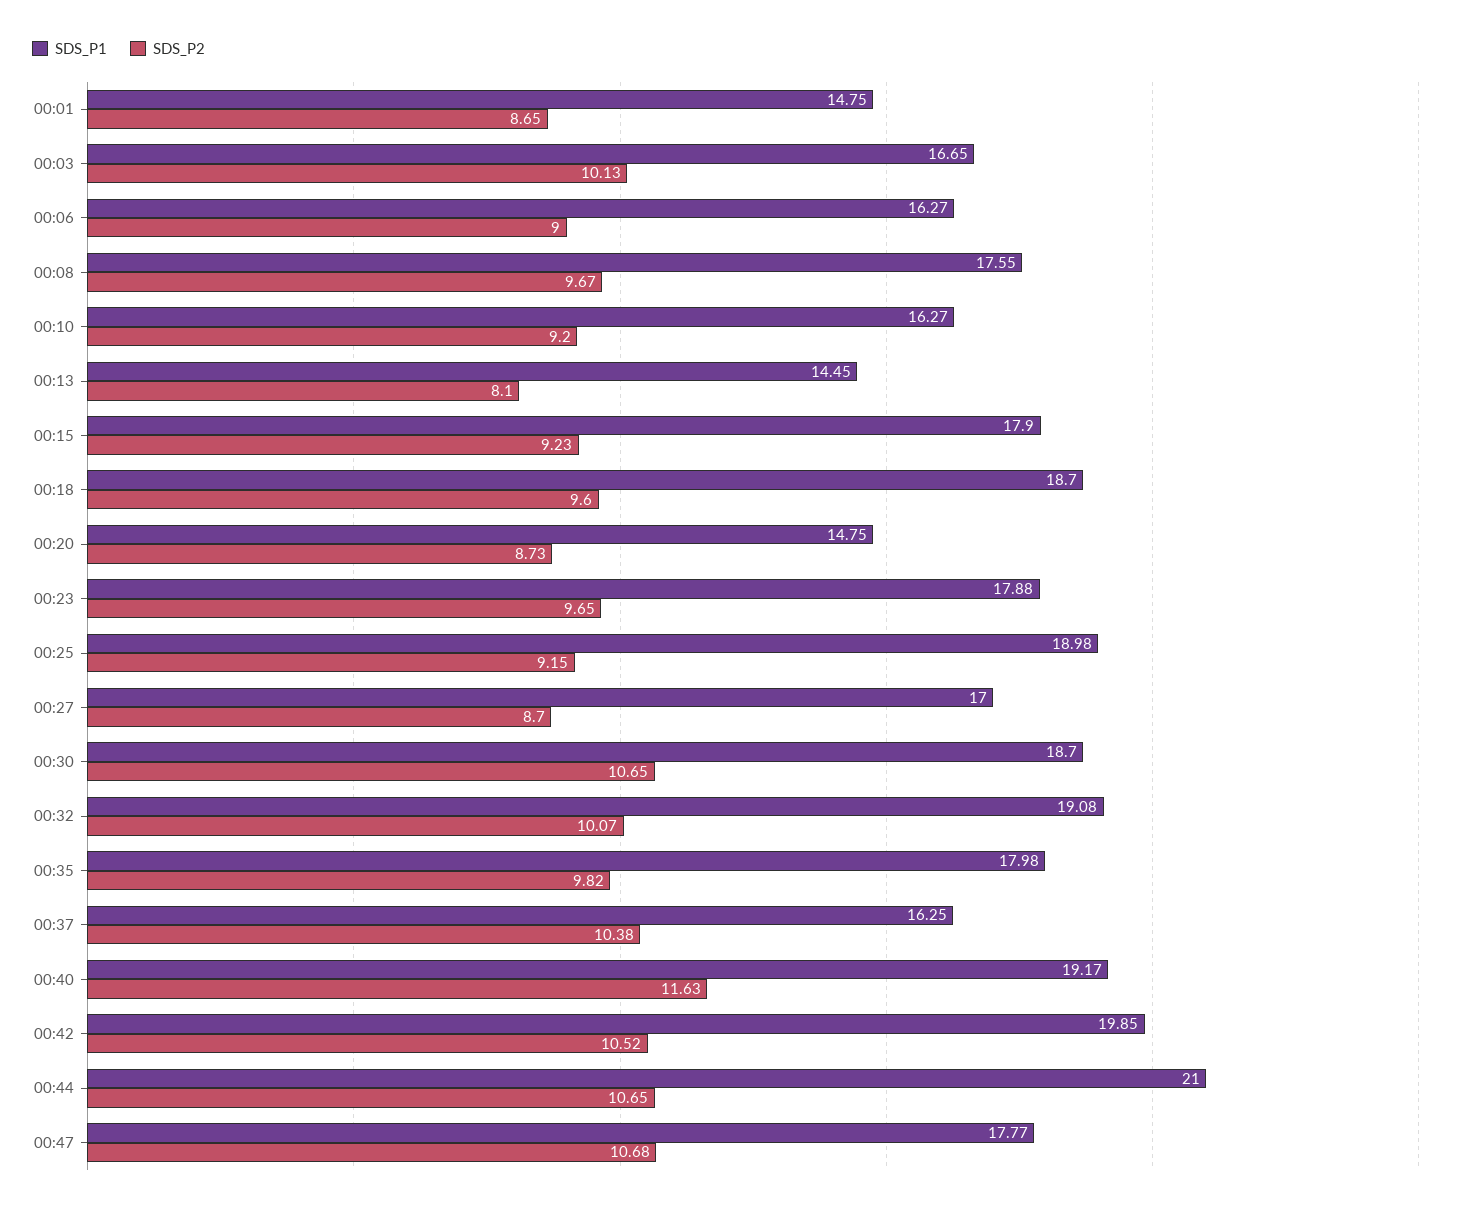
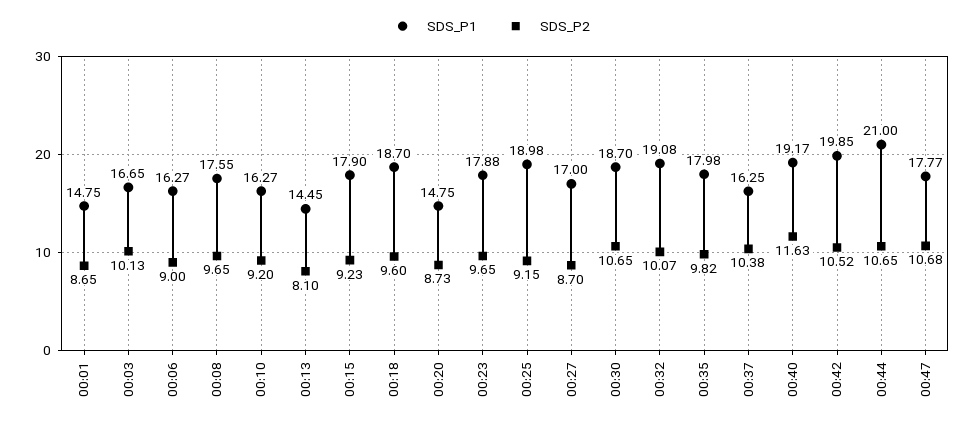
SDS_P2, 00:08: 9.67 -> 9.65

